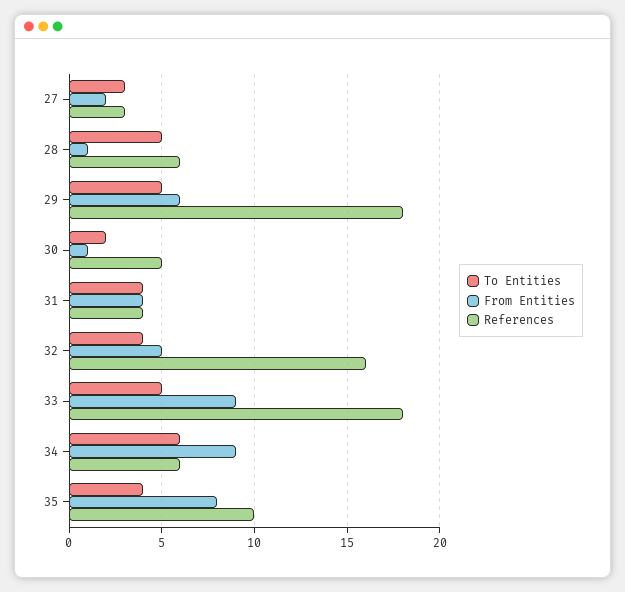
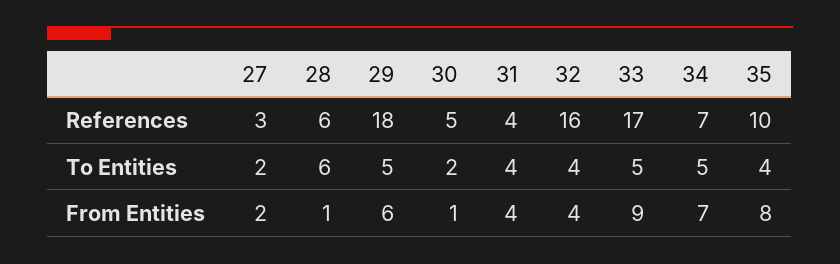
To Entities, 27: 3 -> 2
To Entities, 28: 5 -> 6
From Entities, 32: 5 -> 4
References, 33: 18 -> 17
To Entities, 34: 6 -> 5
From Entities, 34: 9 -> 7
References, 34: 6 -> 7

